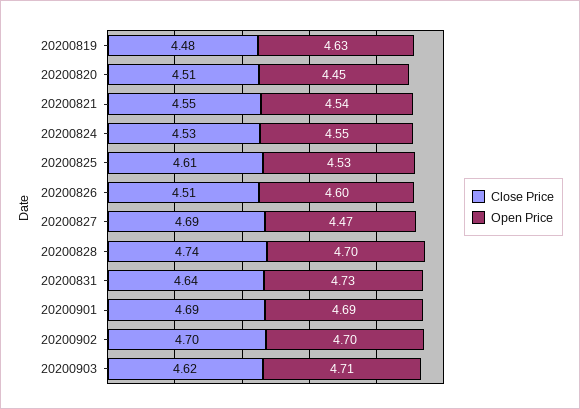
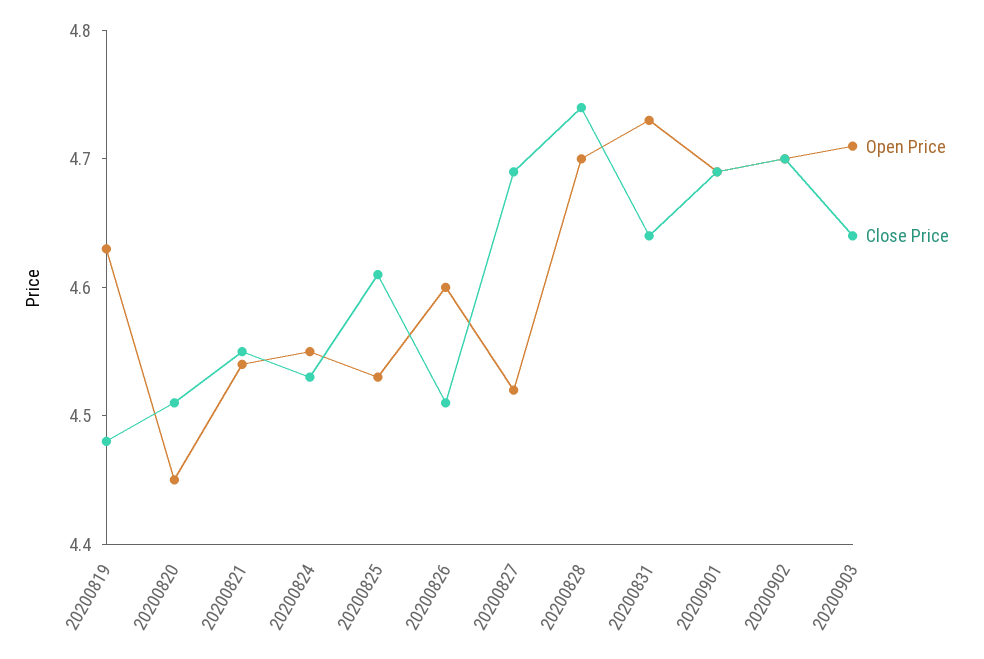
Open Price, 20200827: 4.47 -> 4.52
Close Price, 20200903: 4.62 -> 4.64

